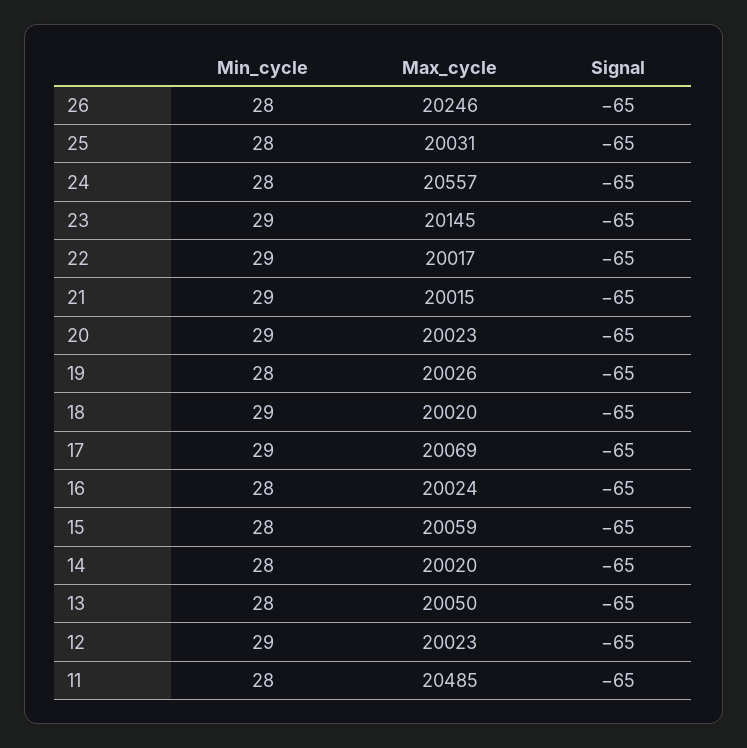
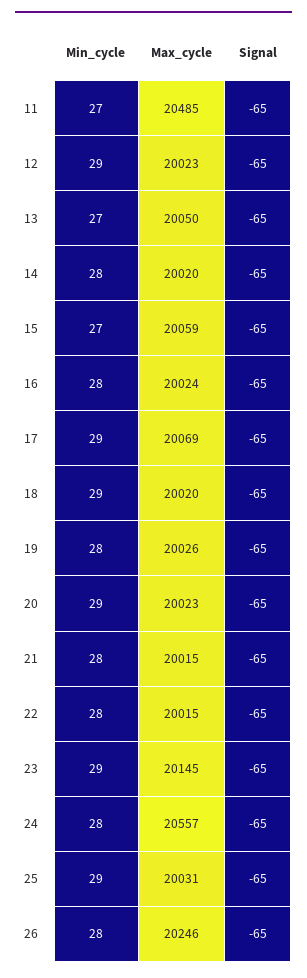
Min_cycle, 25: 28 -> 29
Min_cycle, 22: 29 -> 28
Max_cycle, 22: 20017 -> 20015
Min_cycle, 21: 29 -> 28
Min_cycle, 15: 28 -> 27
Min_cycle, 13: 28 -> 27
Min_cycle, 11: 28 -> 27

